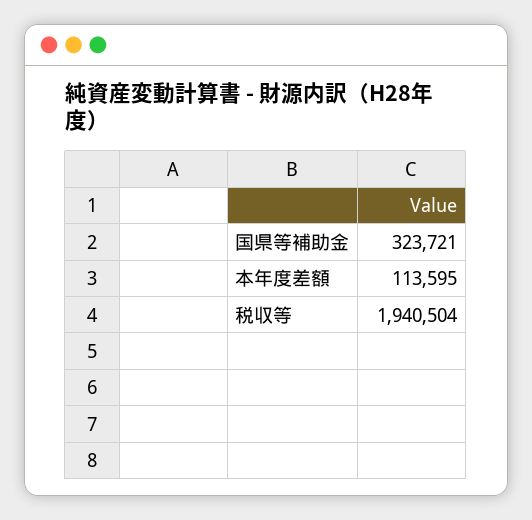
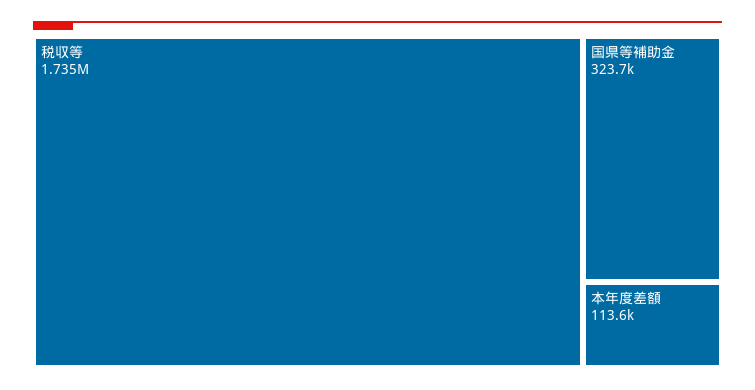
税収等: 1940504 -> 1735000

